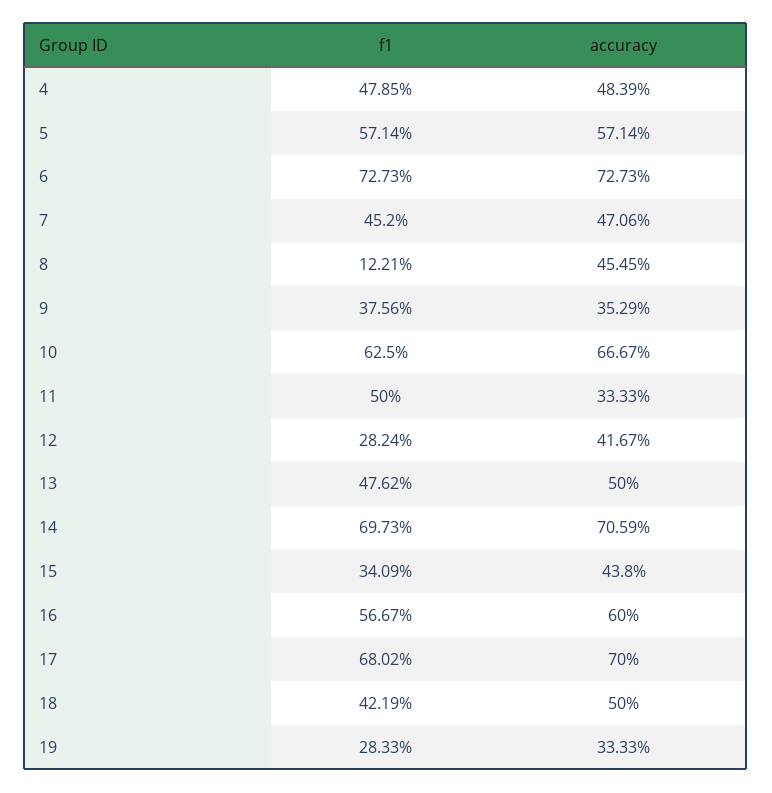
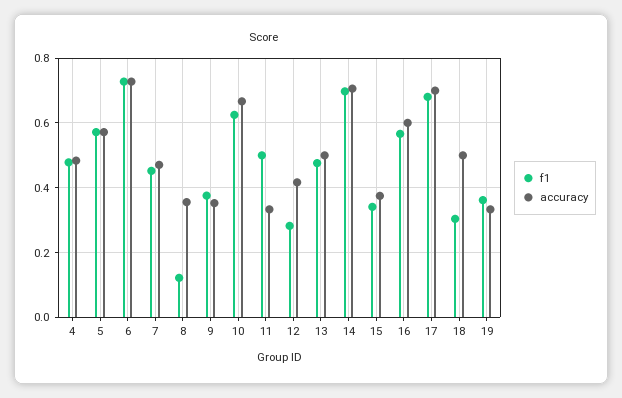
accuracy, 8: 0.4545 -> 0.36
accuracy, 15: 0.438 -> 0.38
f1, 18: 0.4219 -> 0.3
f1, 19: 0.2833 -> 0.36

